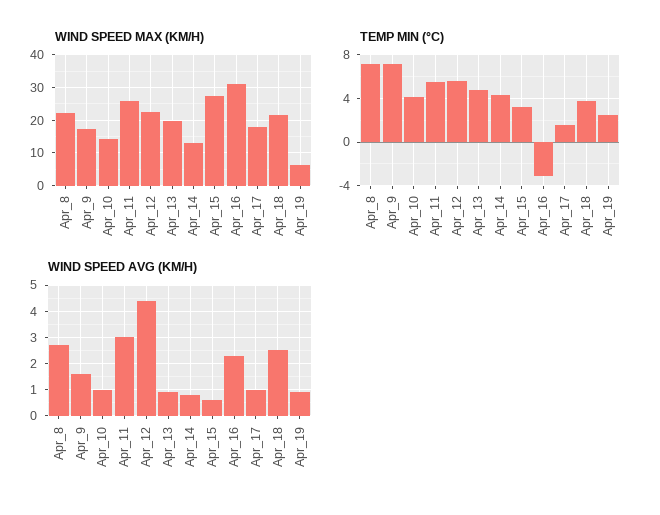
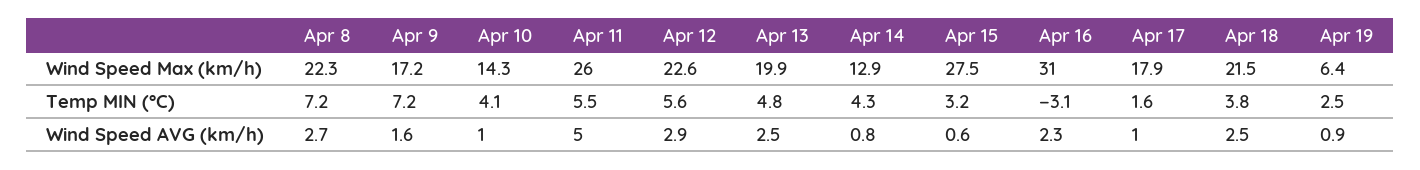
WIND SPEED AVG (KM/H), Apr_11: 3 -> 5
WIND SPEED AVG (KM/H), Apr_12: 4.5 -> 2.9
WIND SPEED AVG (KM/H), Apr_13: 1 -> 2.5

